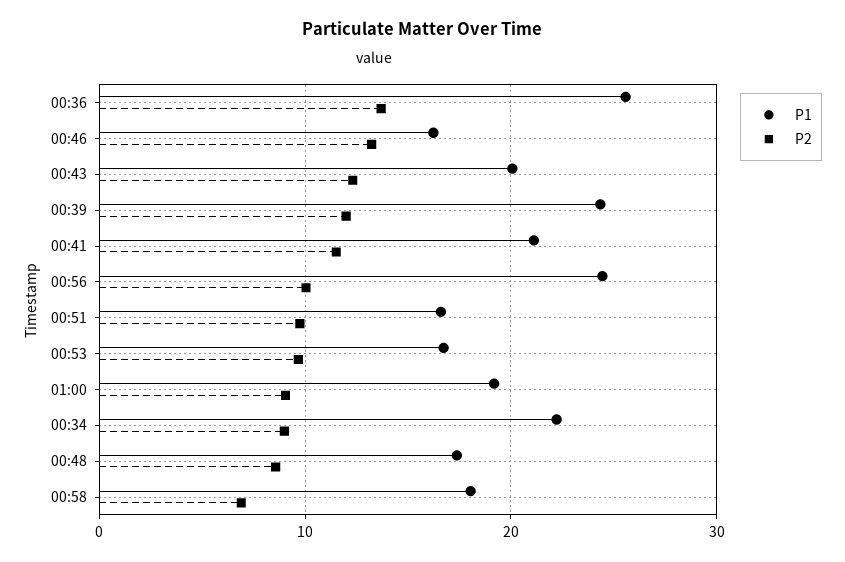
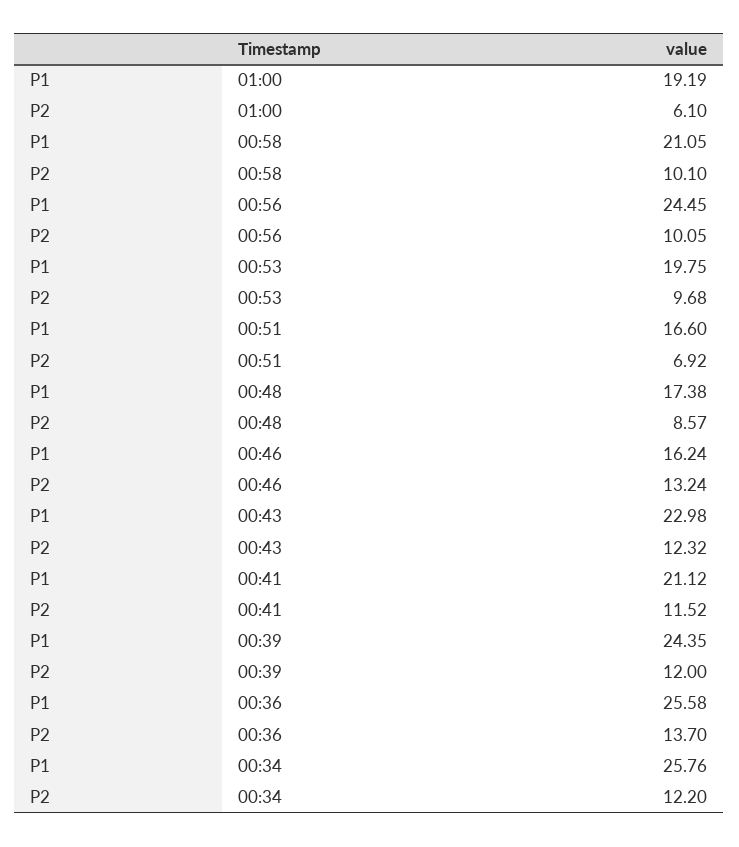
P1, 00:43: 20 -> 22.98
P2, 00:51: 10 -> 6.92
P1, 00:53: 17 -> 19.75
P2, 01:00: 9 -> 6.1
P1, 00:34: 22 -> 25.76
P2, 00:34: 9 -> 12.2
P1, 00:58: 18 -> 21.05
P2, 00:58: 7 -> 10.1

